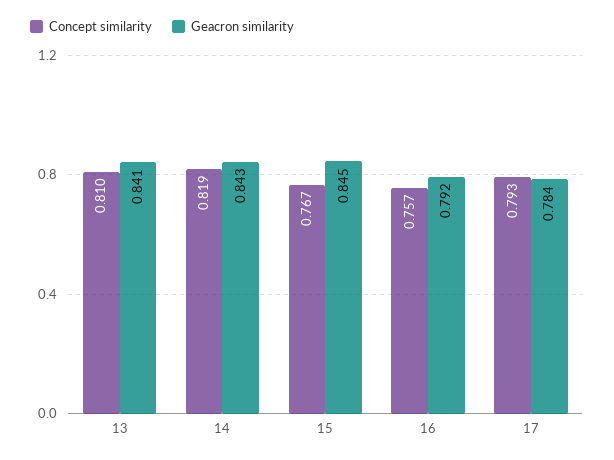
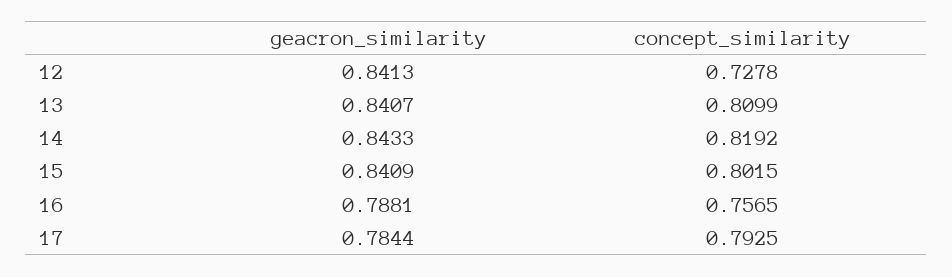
Concept similarity, 15: 0.767 -> 0.8015
Geacron similarity, 15: 0.845 -> 0.8409
Geacron similarity, 16: 0.792 -> 0.7881
Geacron similarity, 12: none -> 0.8413
Concept similarity, 12: none -> 0.7278

